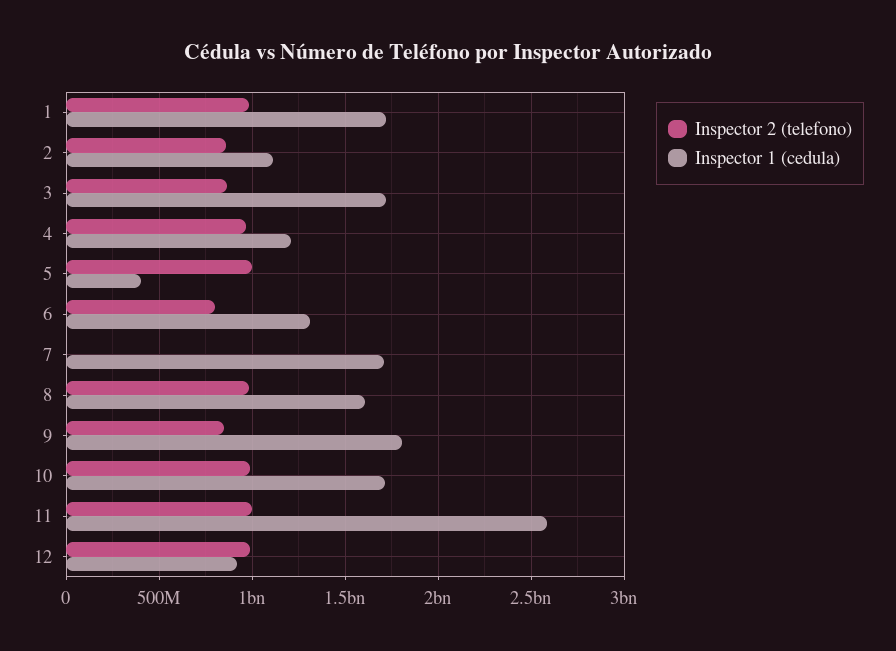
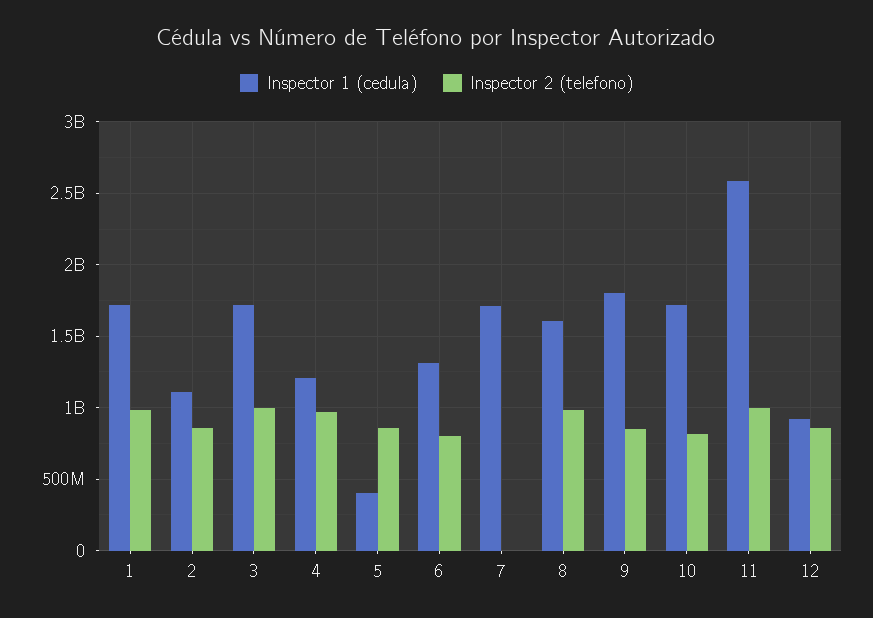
Inspector 2 (telefono), 3: 850000000 -> 1000000000
Inspector 2 (telefono), 5: 1000000000 -> 850000000
Inspector 2 (telefono), 10: 1000000000 -> 800000000
Inspector 2 (telefono), 12: 1000000000 -> 850000000

